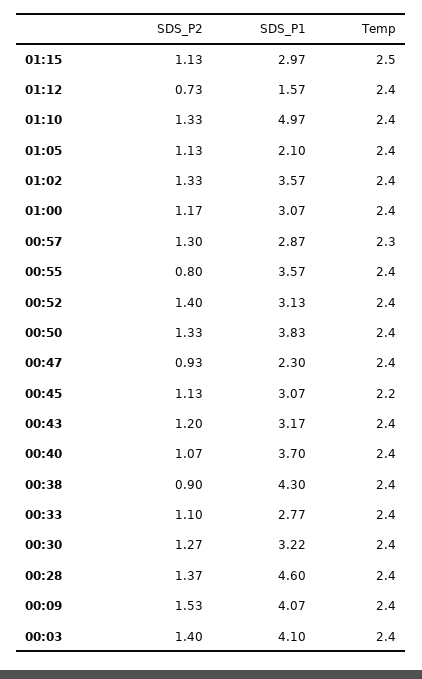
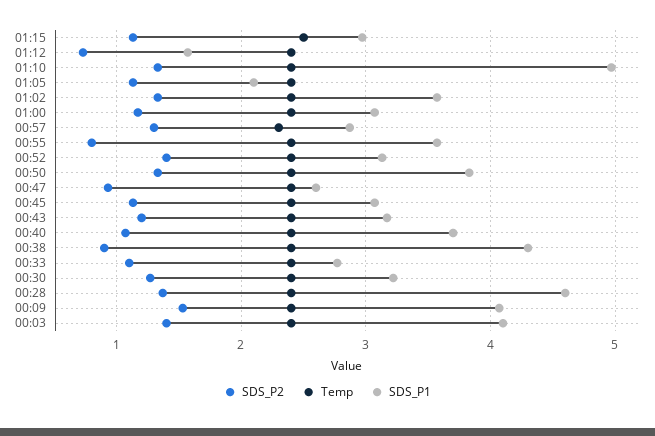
SDS_P1, 00:47: 2.3 -> 2.6
Temp, 00:45: 2.2 -> 2.4

